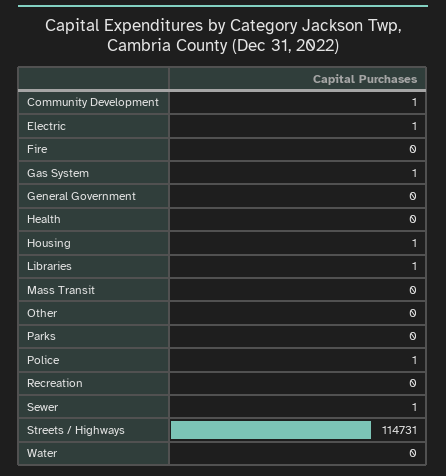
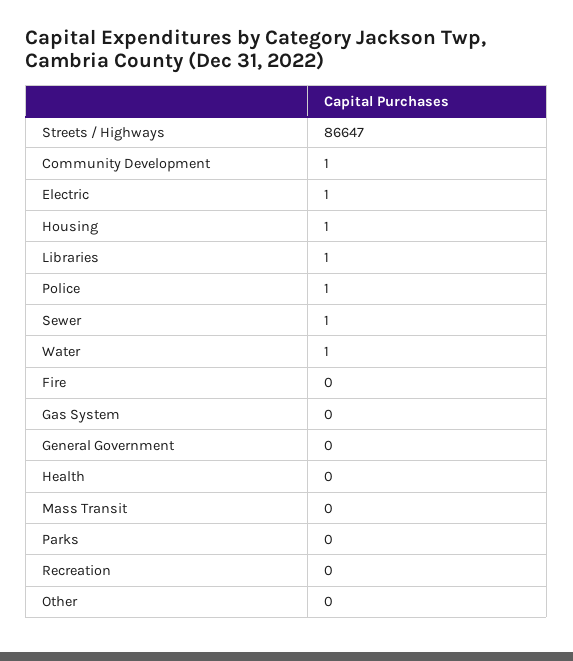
Gas System: 1 -> 0
Streets / Highways: 114731 -> 86647
Water: 0 -> 1

